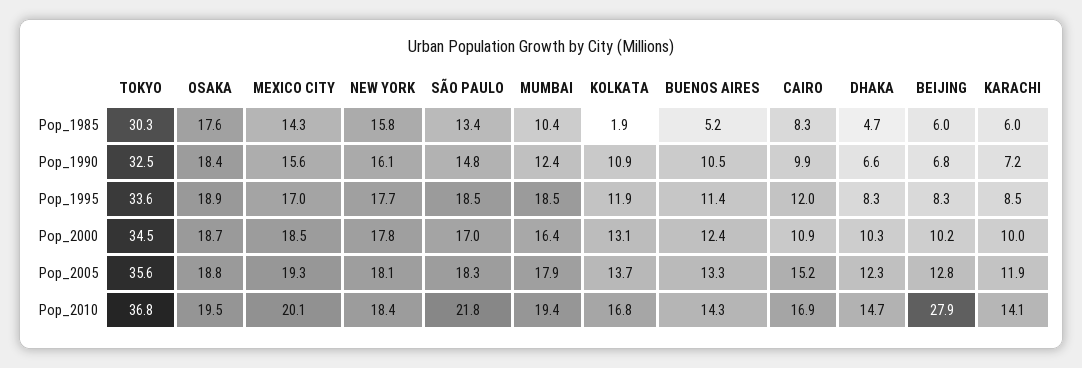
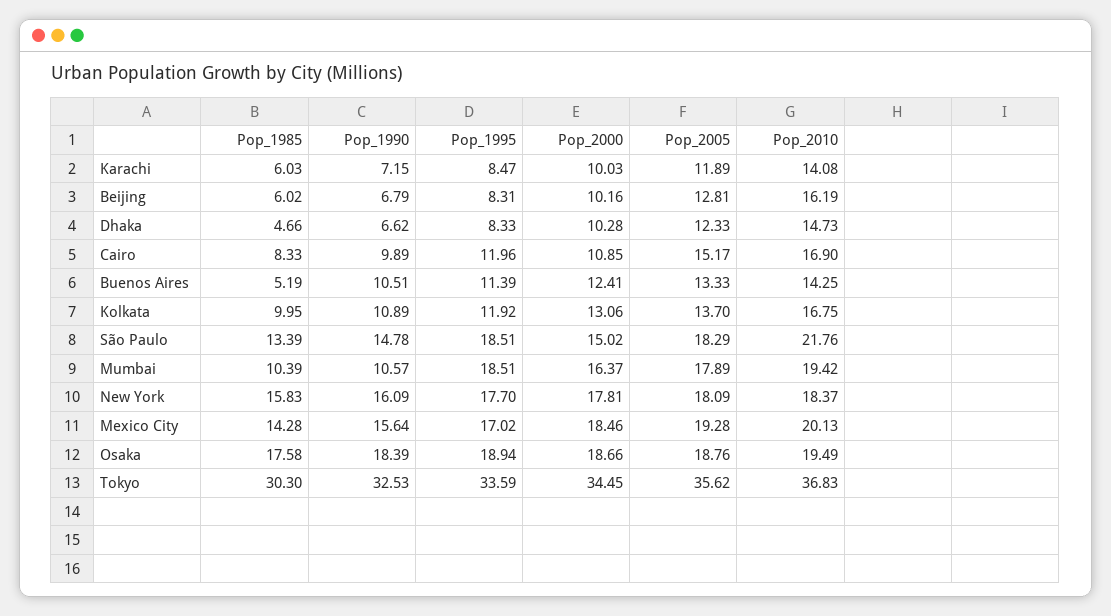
KOLKATA, Pop_1985: 1.9 -> 9.95
MUMBAI, Pop_1990: 12.4 -> 10.57
SÃO PAULO, Pop_2000: 17 -> 15.02
BEIJING, Pop_2010: 27.9 -> 16.19

